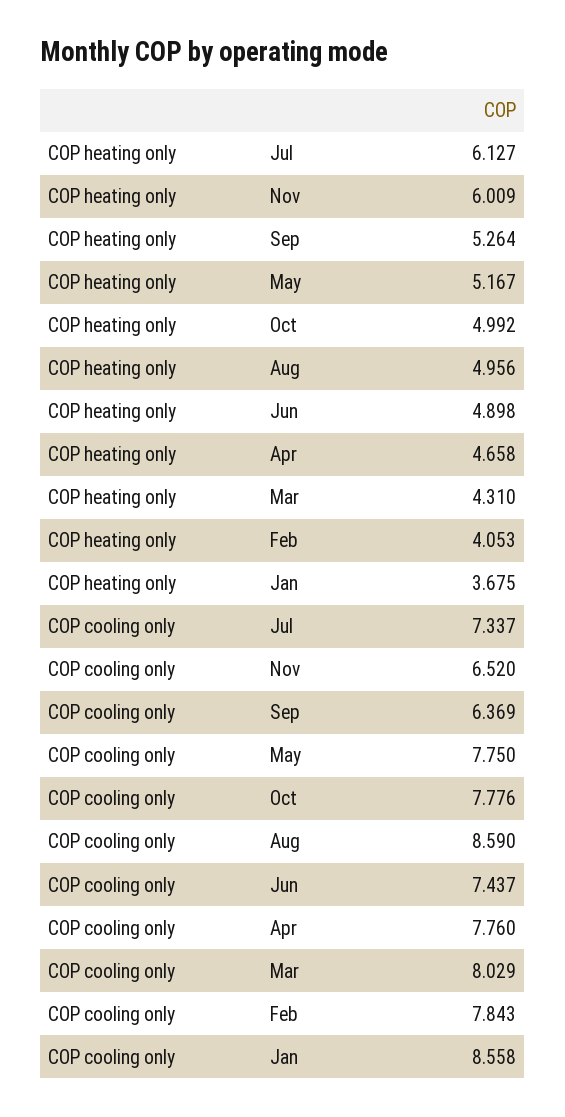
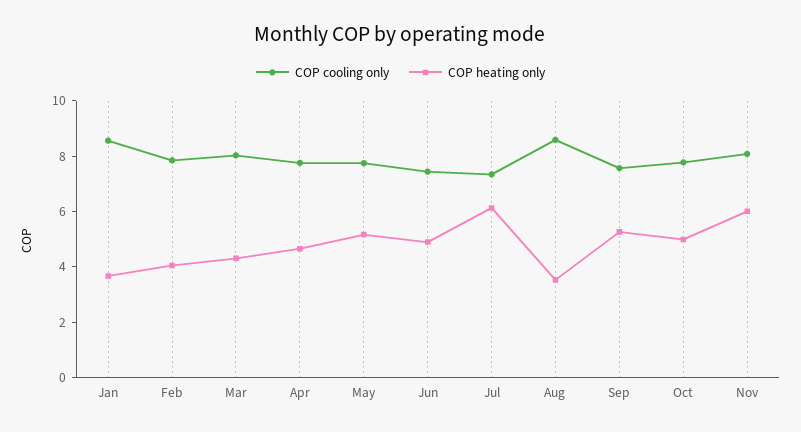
COP heating only, Aug: 4.956 -> 3.5
COP cooling only, Nov: 6.52 -> 8
COP cooling only, Sep: 6.369 -> 7.5

